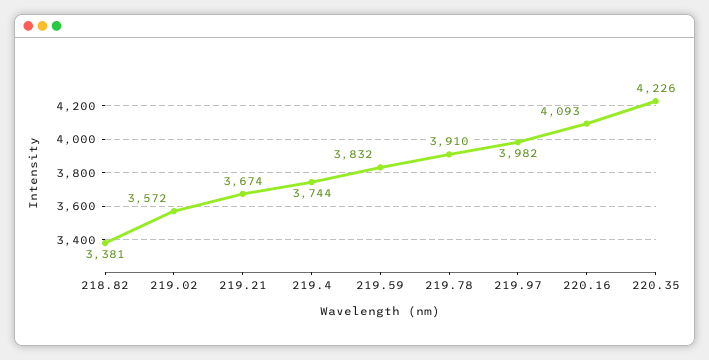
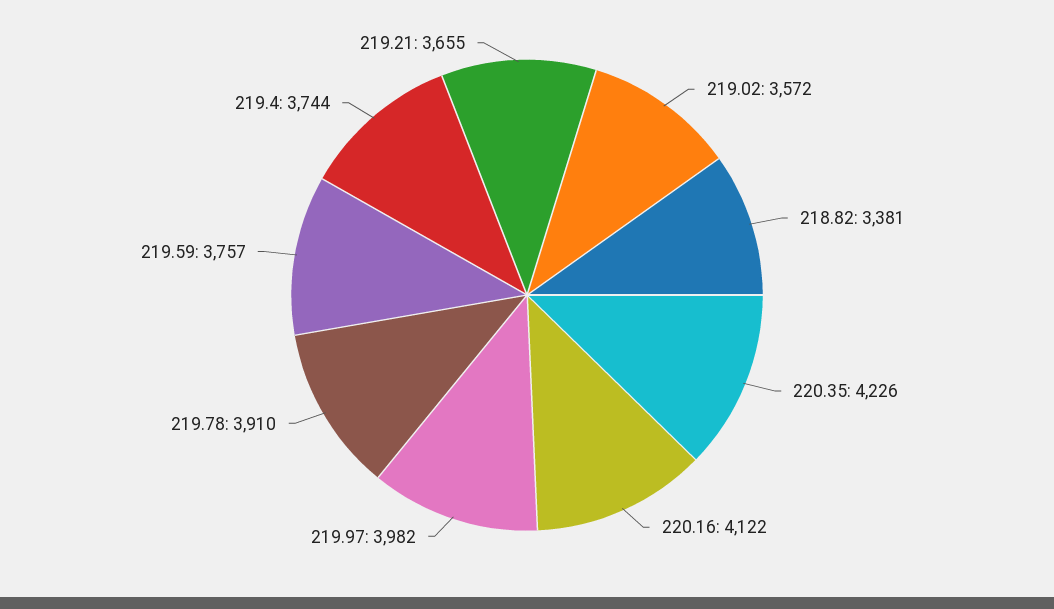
219.21: 3674 -> 3655
219.59: 3832 -> 3757
220.16: 4093 -> 4122

